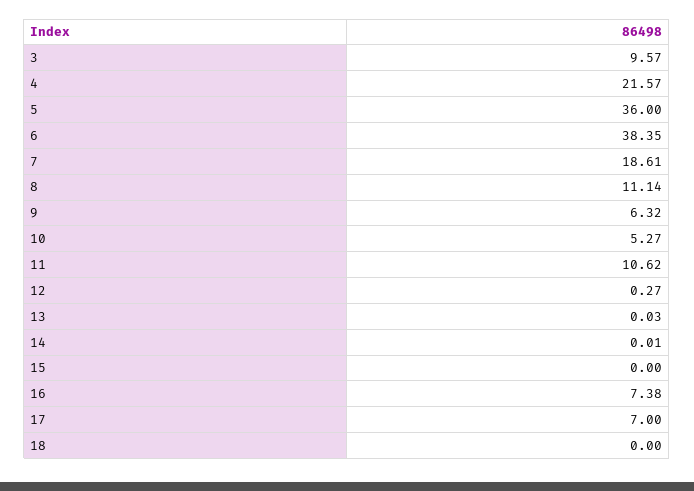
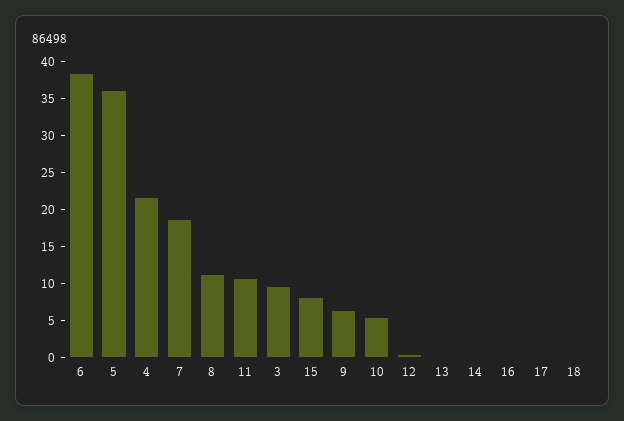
15: 0 -> 7.5
16: 7.38 -> 0
17: 7 -> 0

